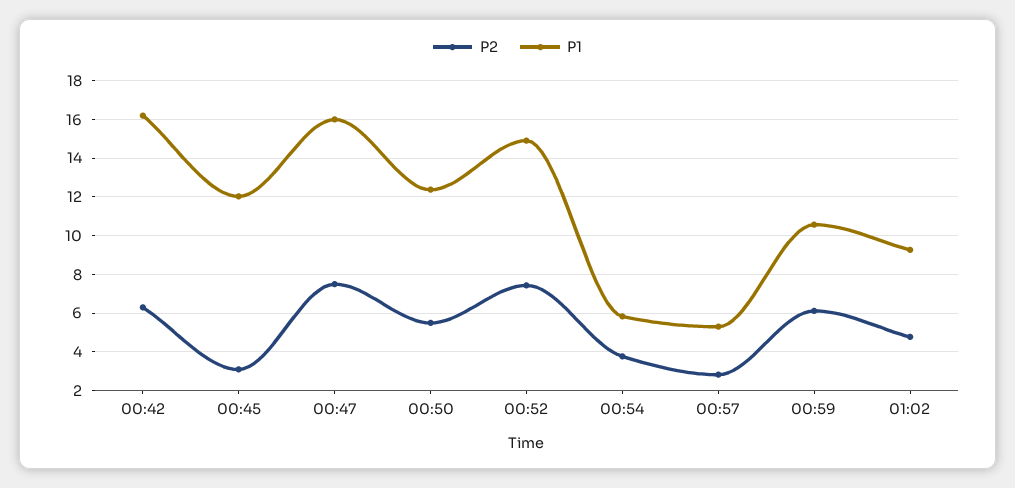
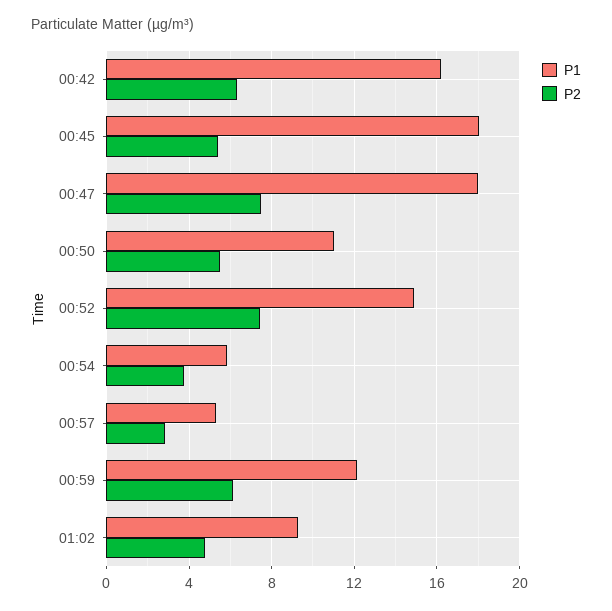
P2, 00:45: 3 -> 5.5
P1, 00:45: 12 -> 18
P1, 00:47: 16 -> 18
P1, 00:50: 12.5 -> 11
P1, 00:59: 10.5 -> 12

